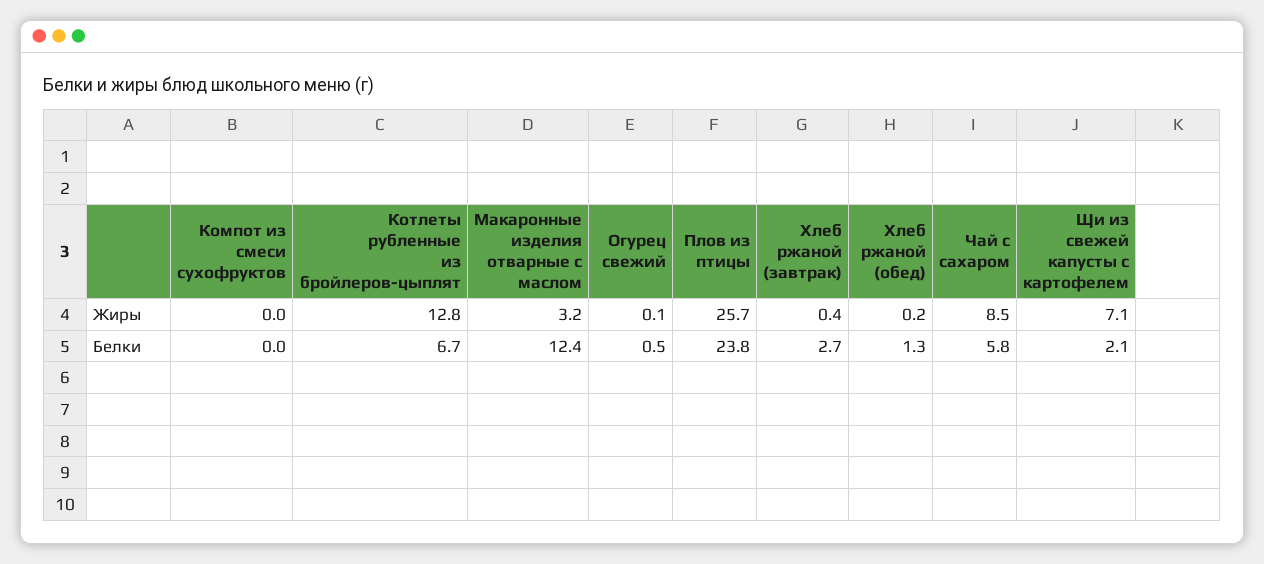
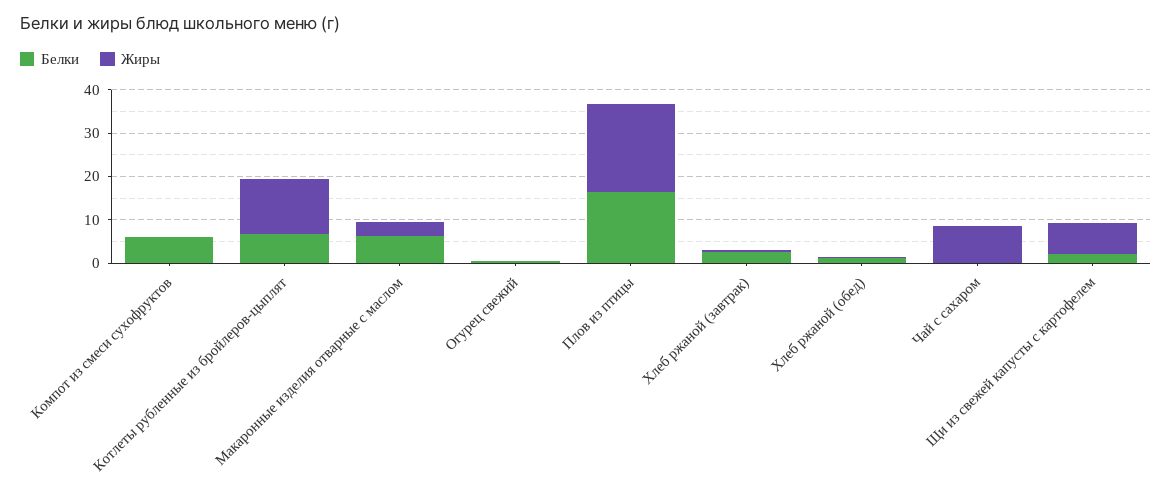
Жиры, Плов из птицы: 25.7 -> 20
Белки, Компот из смеси сухофруктов: 0 -> 6
Белки, Макаронные изделия отварные с маслом: 12.4 -> 6
Белки, Плов из птицы: 23.8 -> 16
Белки, Чай с сахаром: 5.8 -> 0

